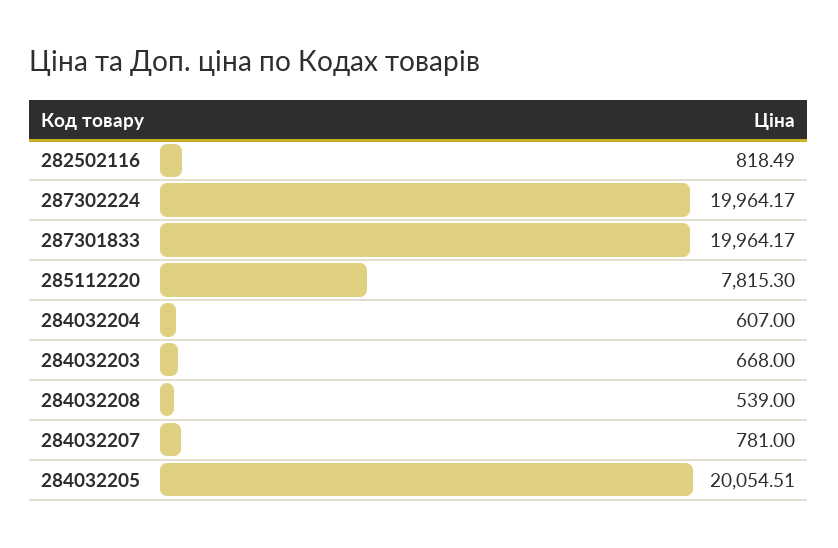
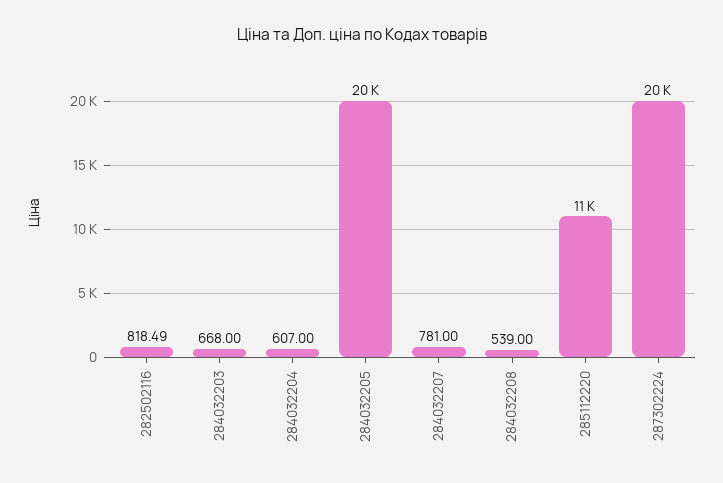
287301833: 19964.17 -> none
285112220: 7815.3 -> 11000

